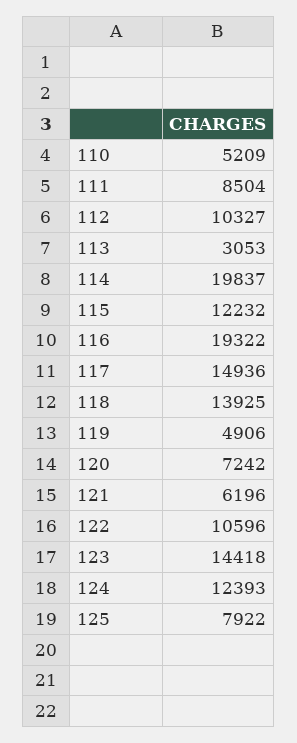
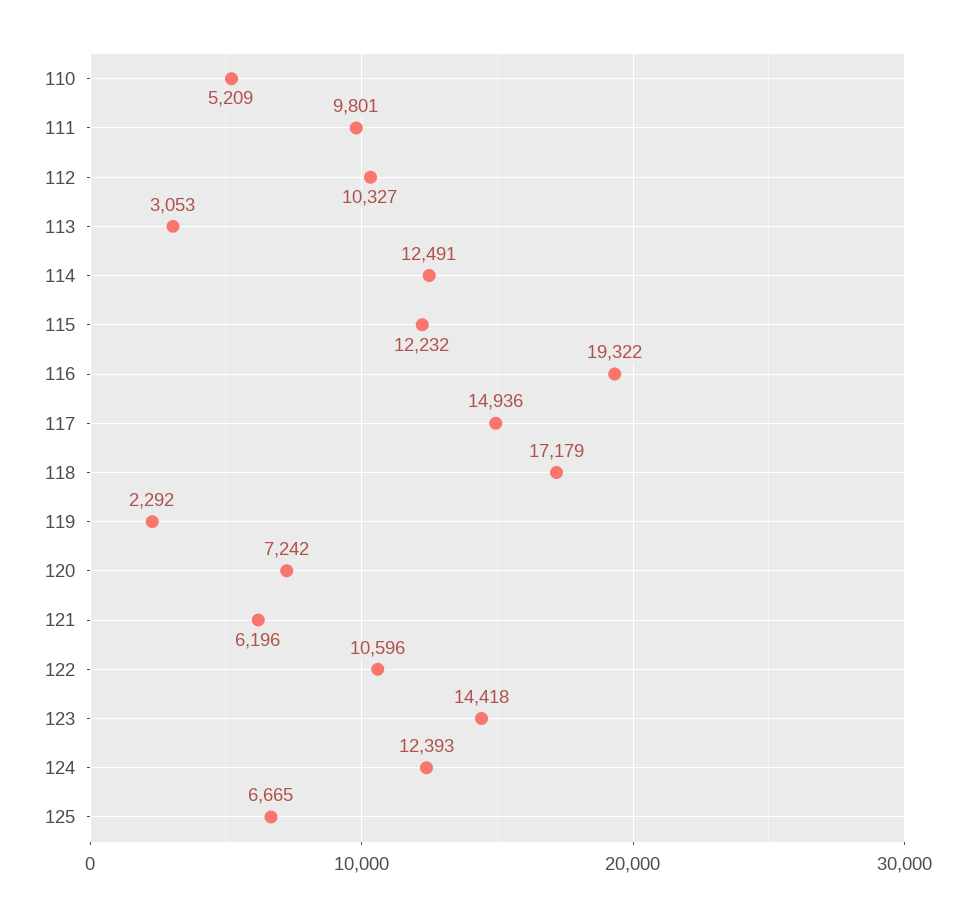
111: 8504 -> 9801
114: 19837 -> 12491
118: 13925 -> 17179
119: 4906 -> 2292
125: 7922 -> 6665

